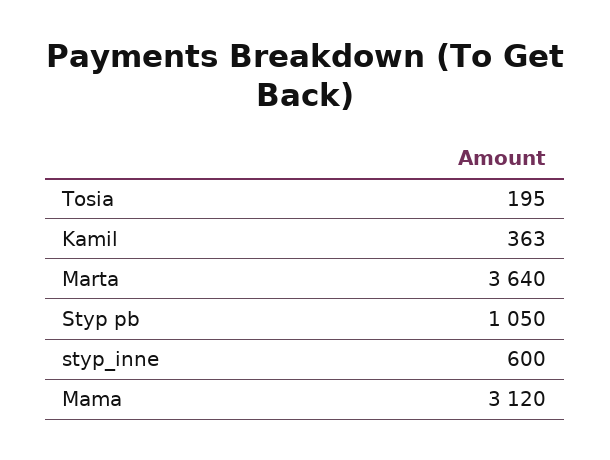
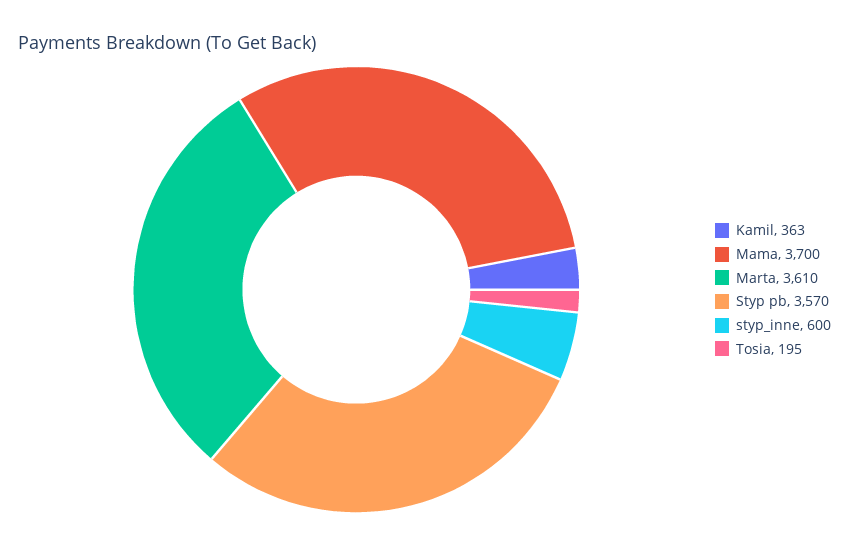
Marta: 3640 -> 3610
Styp pb: 1050 -> 3570
Mama: 3120 -> 3700

